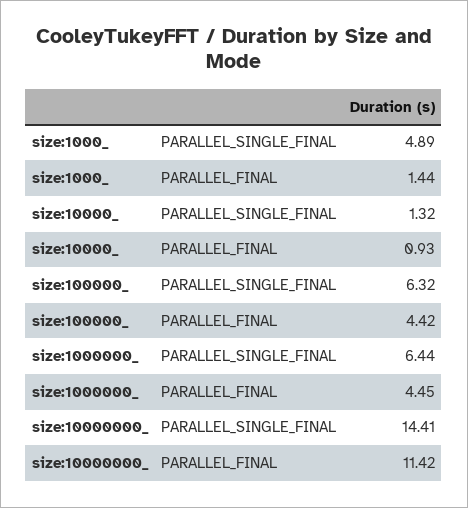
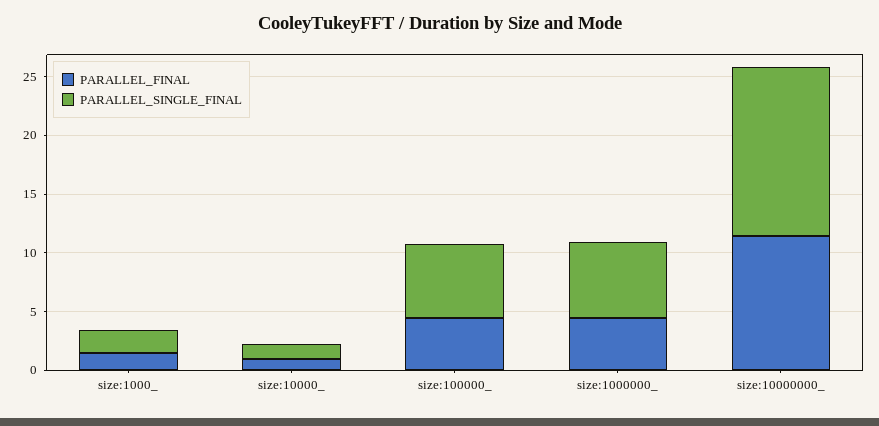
PARALLEL_SINGLE_FINAL, size:1000_: 4.89 -> 2

